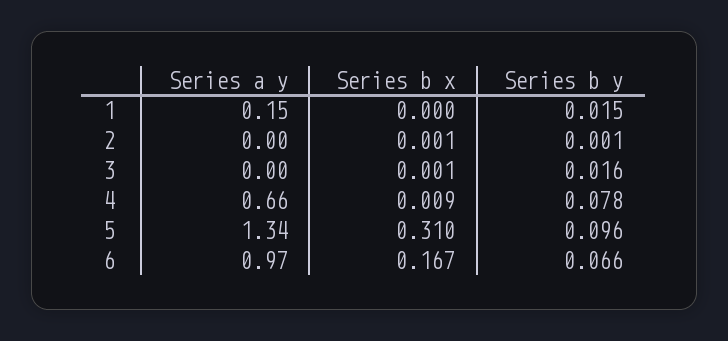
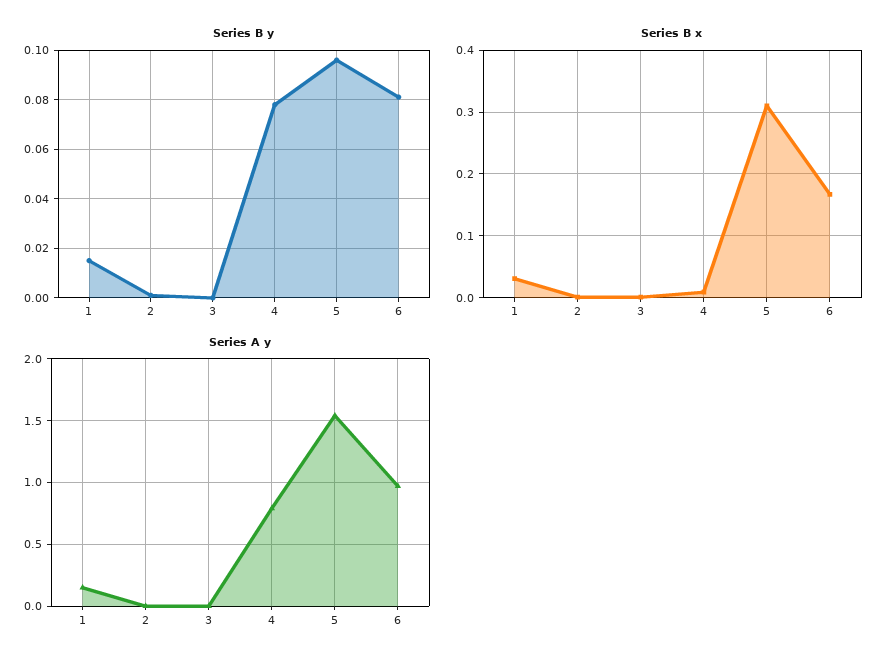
Series b x, 1: 0 -> 0.03
Series b y, 3: 0.016 -> 0
Series a y, 4: 0.66 -> 0.8
Series a y, 5: 1.34 -> 1.55
Series b y, 6: 0.066 -> 0.08

